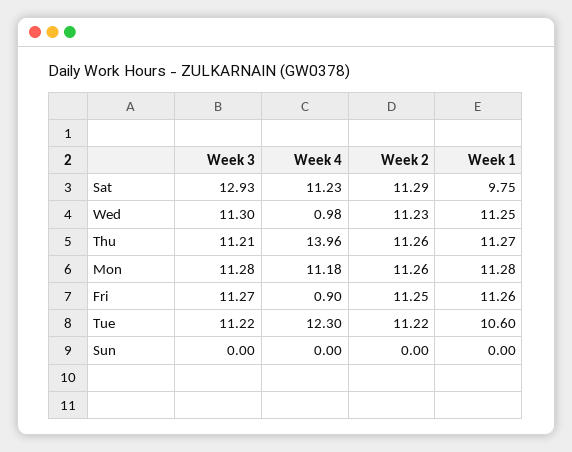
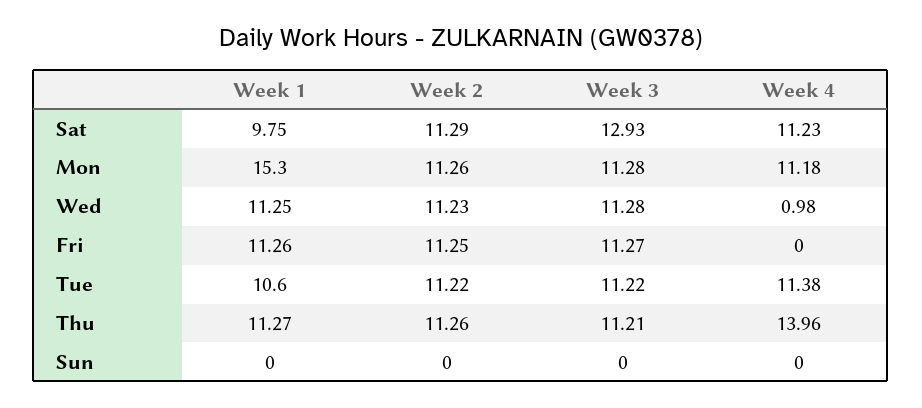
Week 3, Wed: 11.3 -> 11.28
Week 1, Mon: 11.28 -> 15.3
Week 4, Fri: 0.9 -> 0
Week 4, Tue: 12.3 -> 11.38

